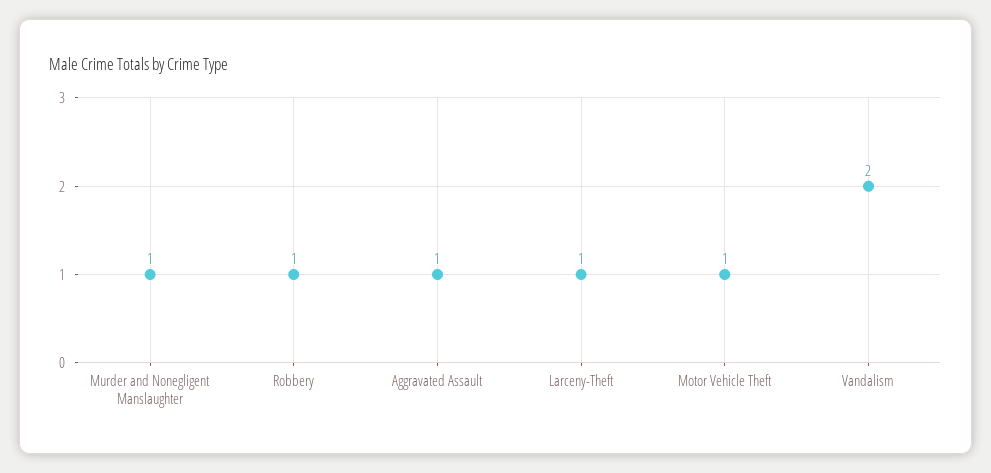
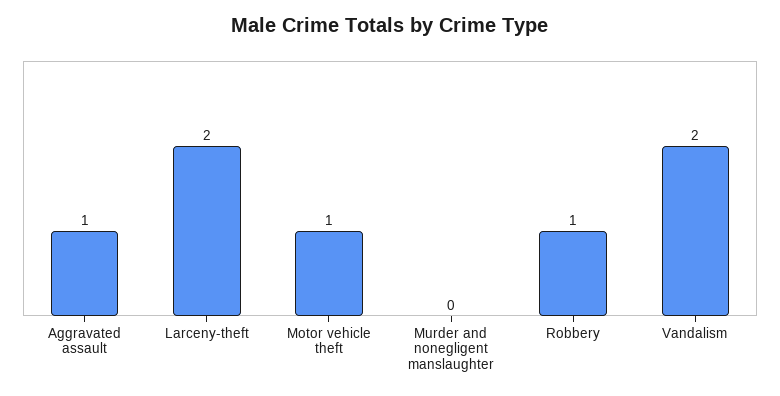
Murder and Nonegligent Manslaughter: 1 -> 0
Larceny-Theft: 1 -> 2

